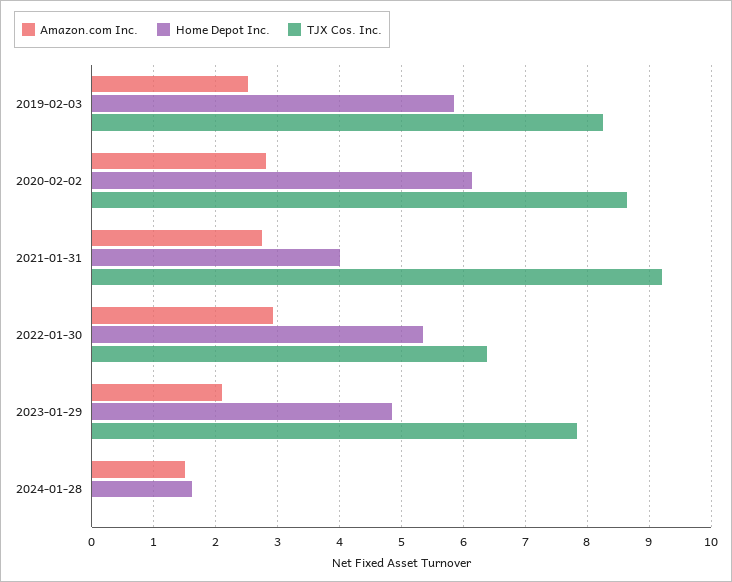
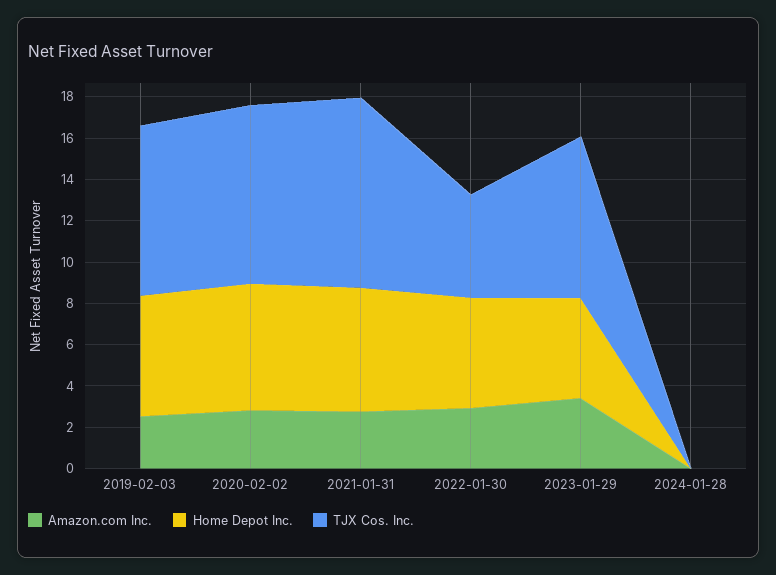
Home Depot Inc., 2021-01-31: 4 -> 6
TJX Cos. Inc., 2022-01-30: 6.4 -> 5
Amazon.com Inc., 2023-01-29: 2.1 -> 3.5
Amazon.com Inc., 2024-01-28: 1.5 -> 0
Home Depot Inc., 2024-01-28: 1.6 -> 0

